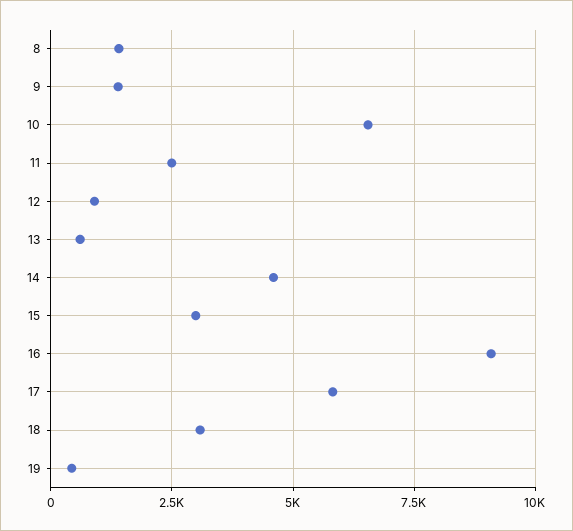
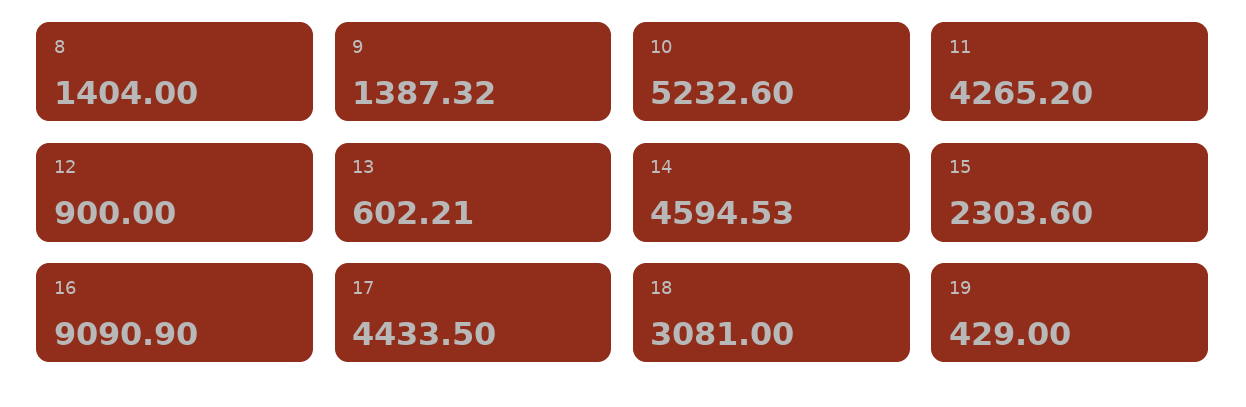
10: 6500 -> 5232.6
11: 2500 -> 4265.2
15: 3000 -> 2303.6
17: 5750 -> 4433.5

